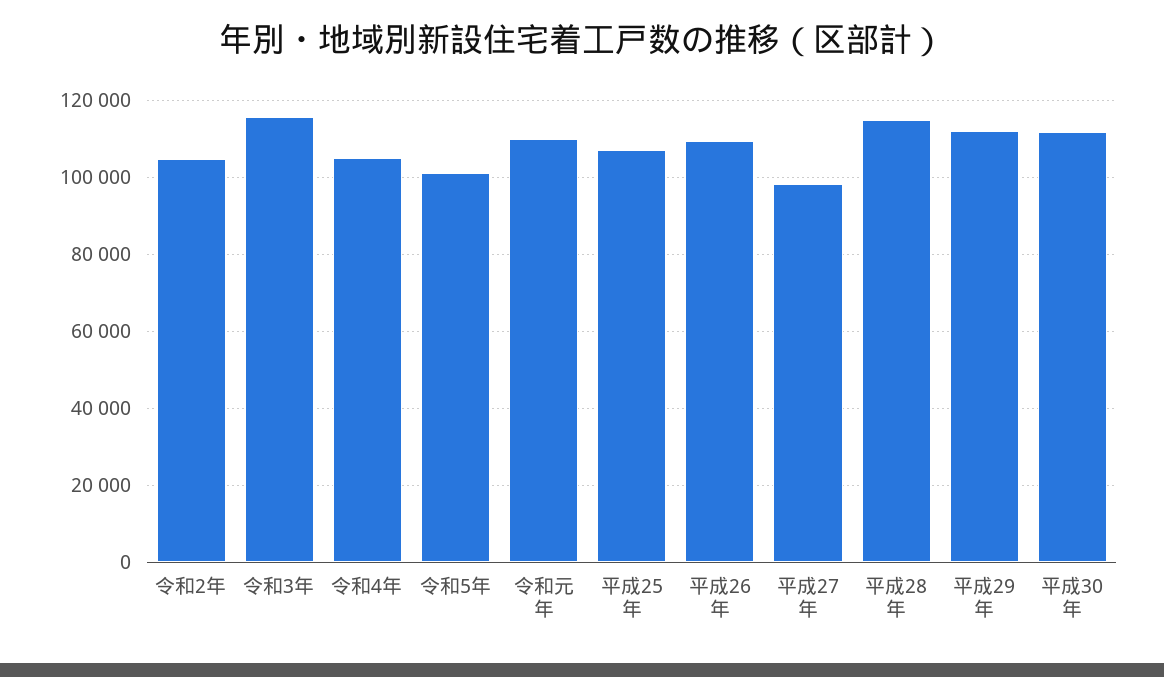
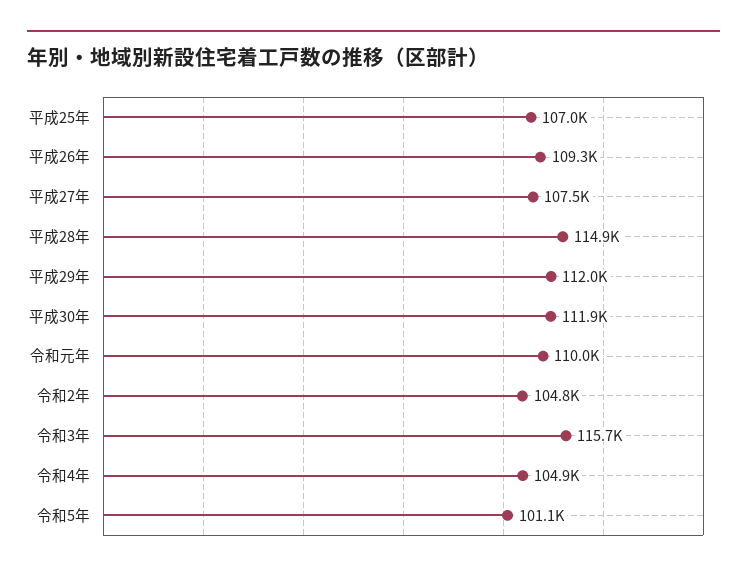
平成27年: 98000 -> 107500

